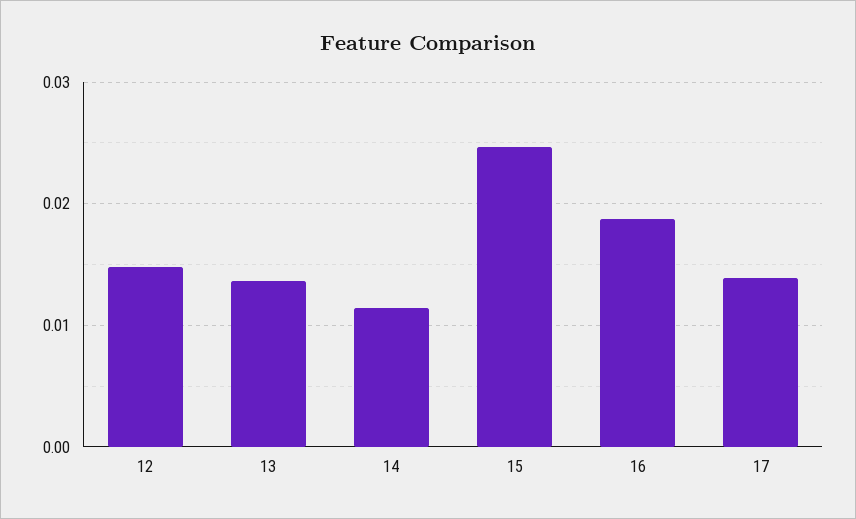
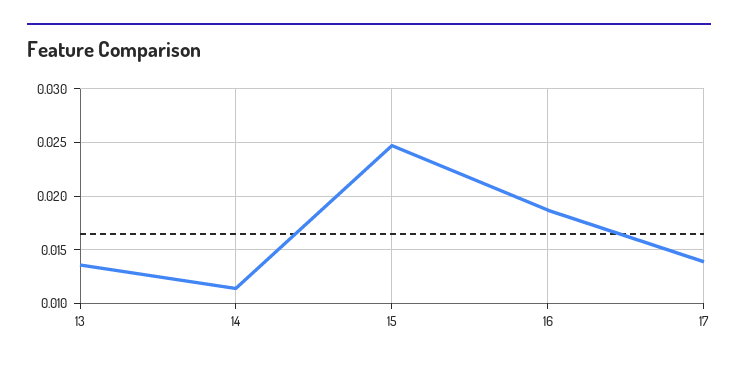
12: 0.015 -> none

